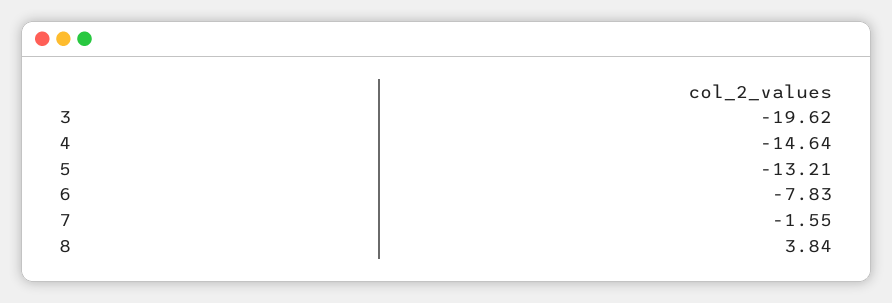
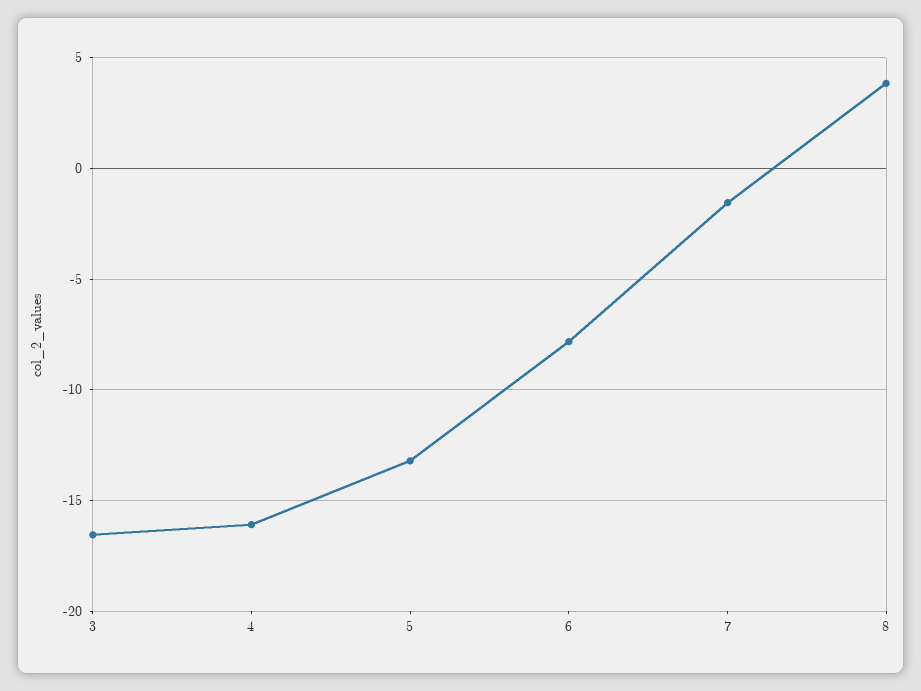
3: -19.62 -> -16.5
4: -14.64 -> -16

